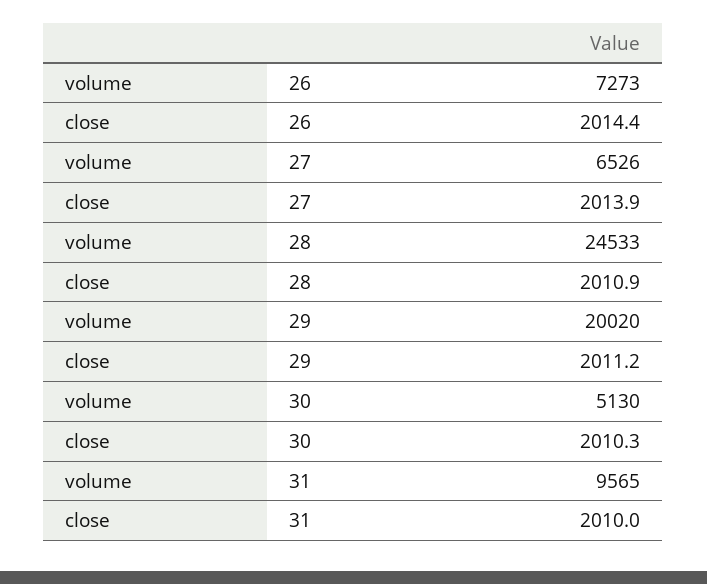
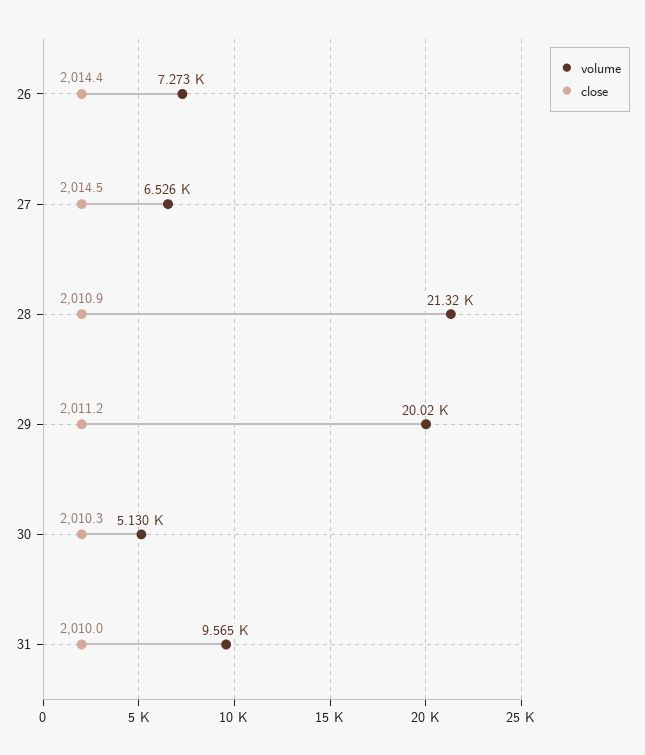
close, 27: 2013.9 -> 2014.5
volume, 28: 24533 -> 21320

